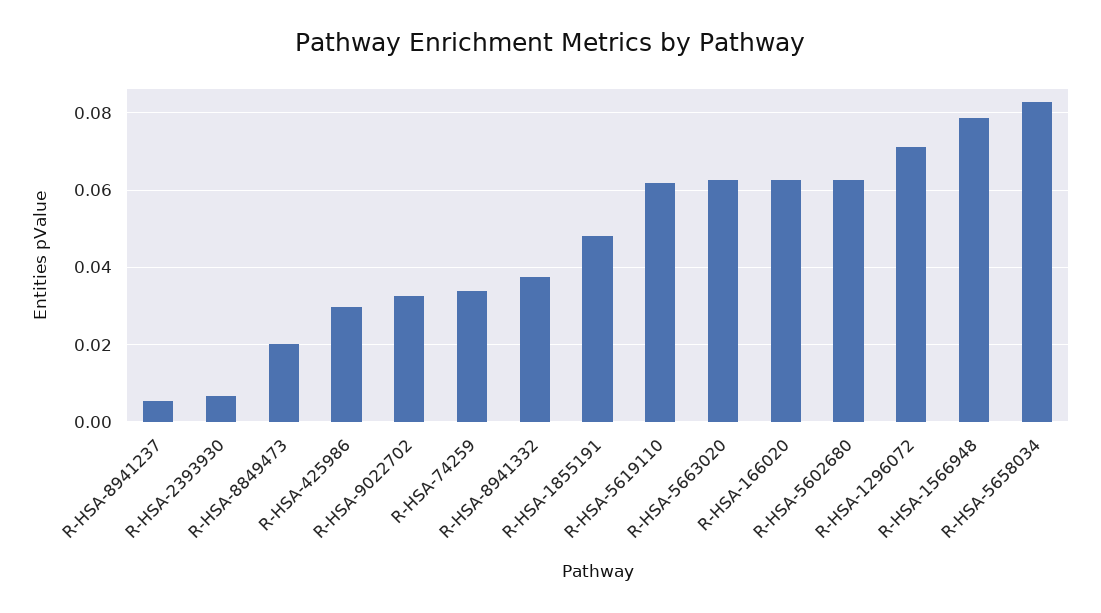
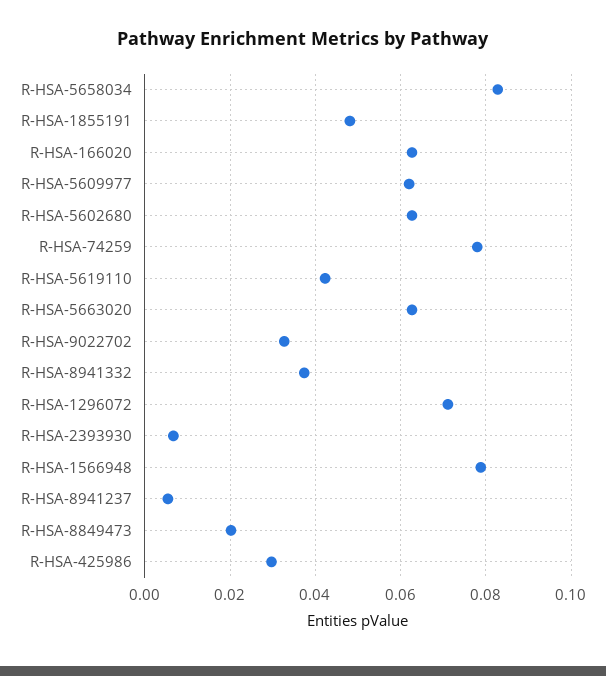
R-HSA-74259: 0.034 -> 0.078
R-HSA-5619110: 0.062 -> 0.042
R-HSA-5609977: none -> 0.062

